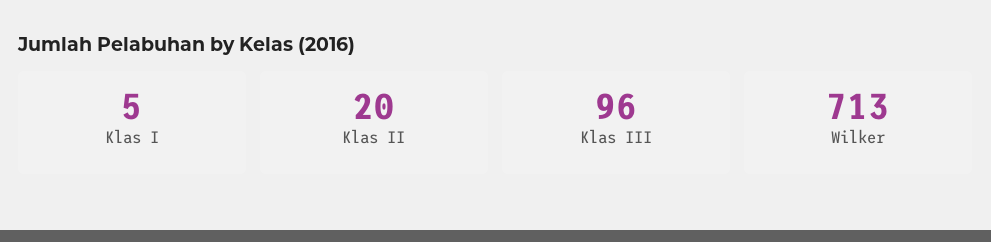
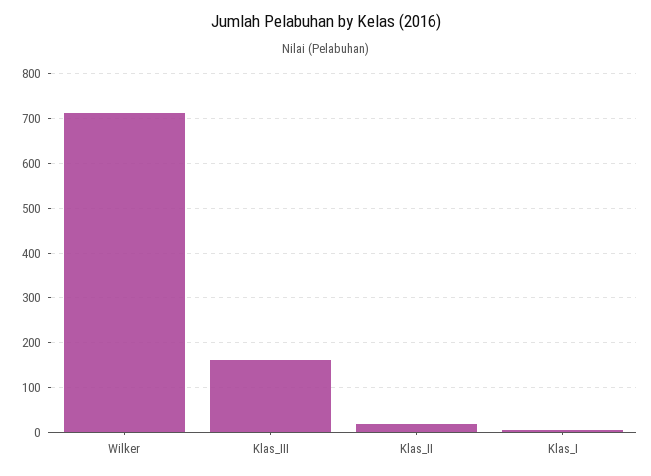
Klas III: 96 -> 160

